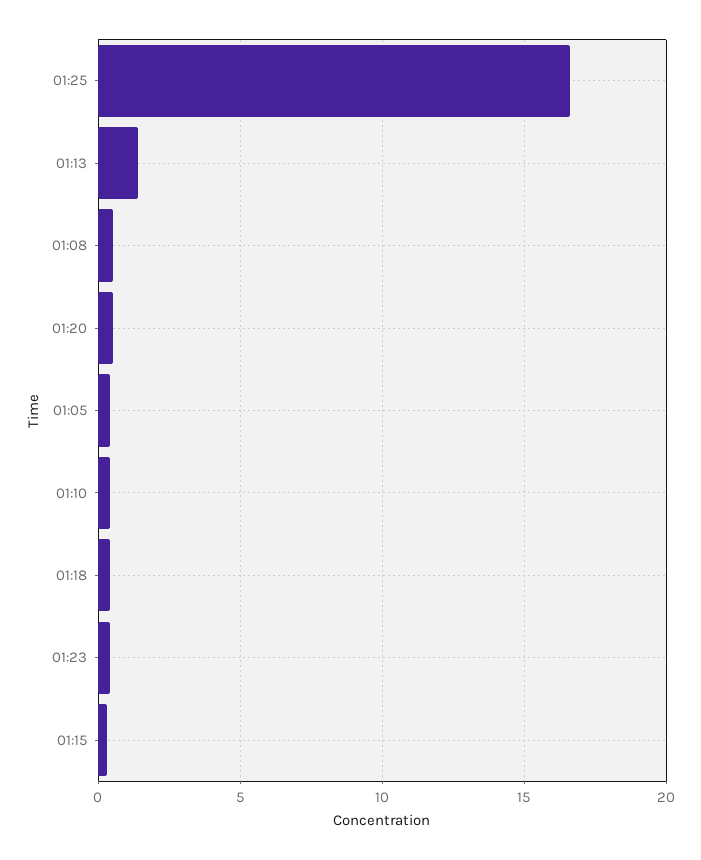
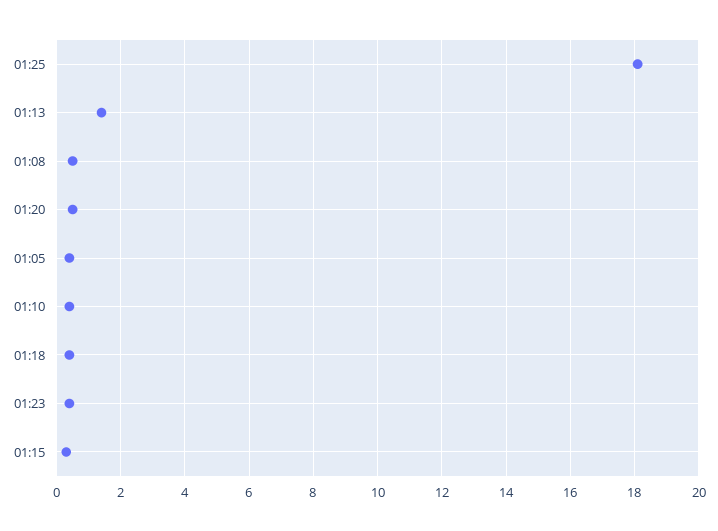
01:25: 16.5 -> 18

